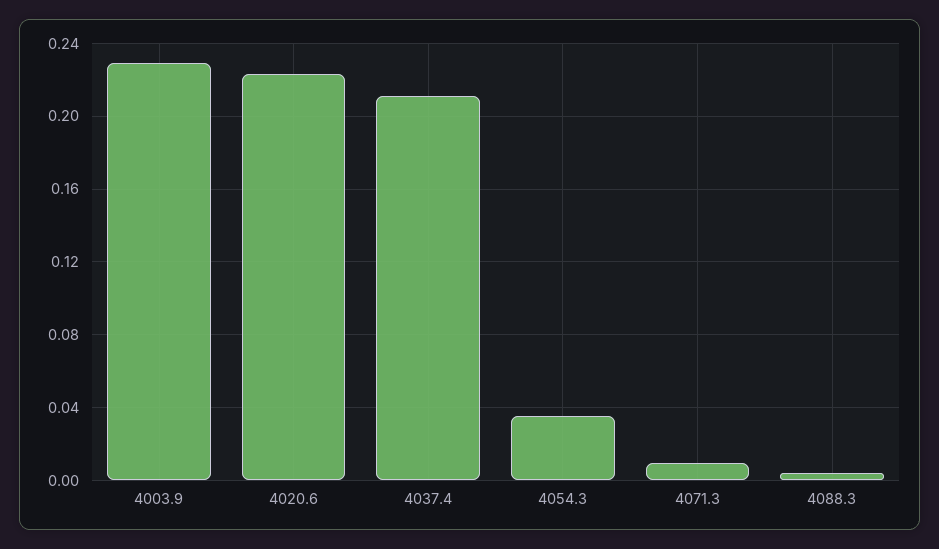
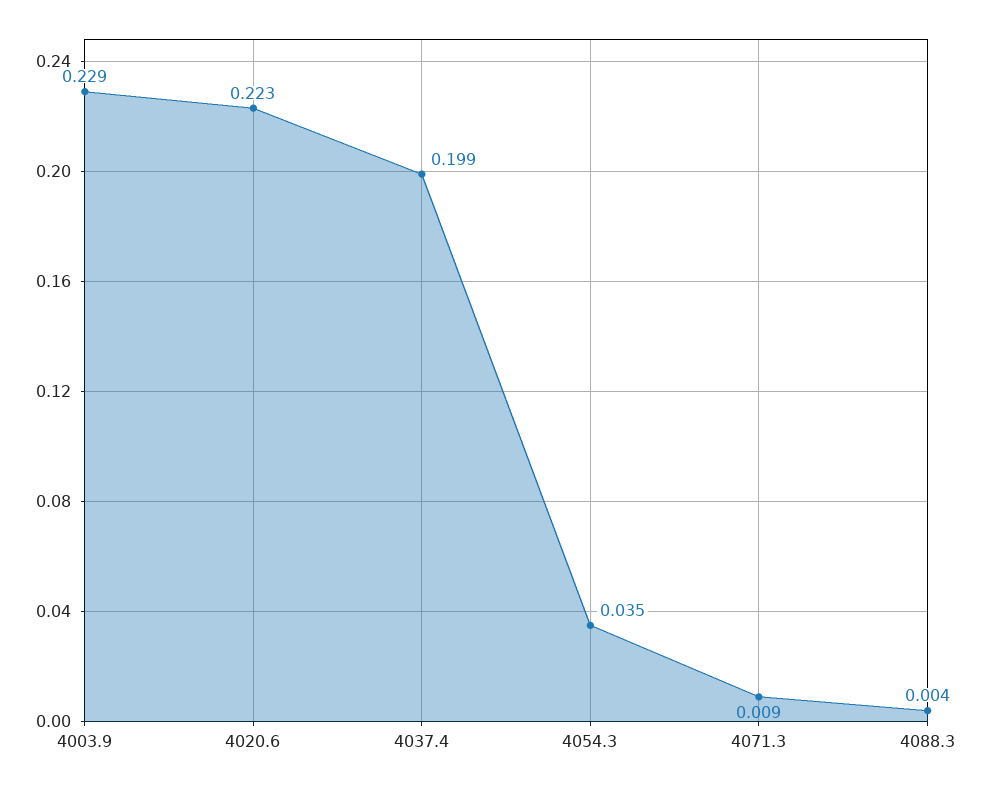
4037.4: 0.21 -> 0.199

